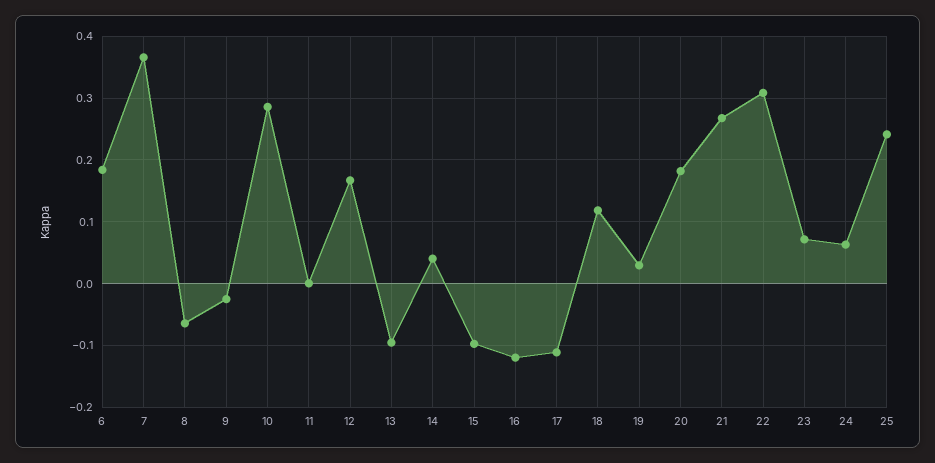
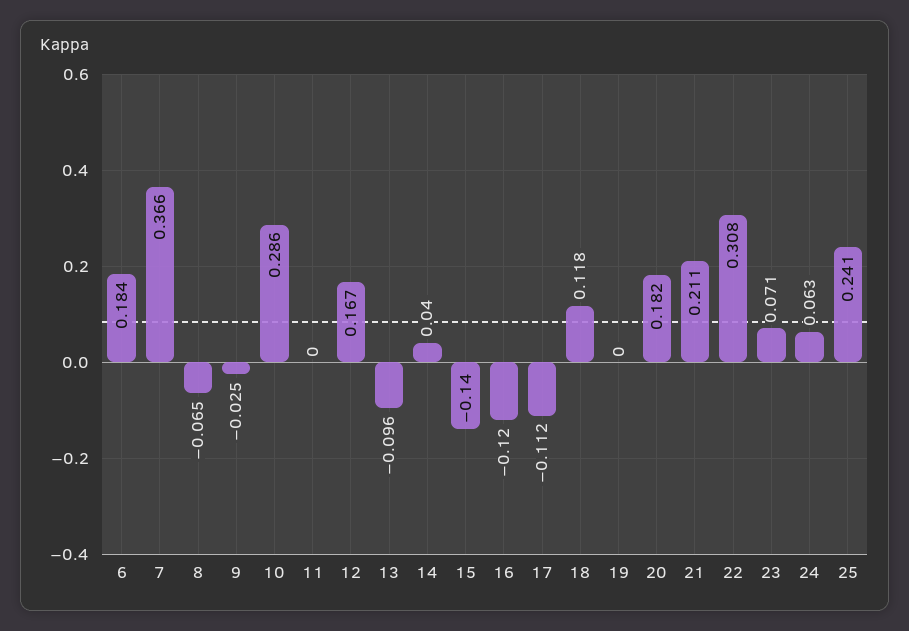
15: -0.1 -> -0.14
19: 0.03 -> 0
21: 0.27 -> 0.211

